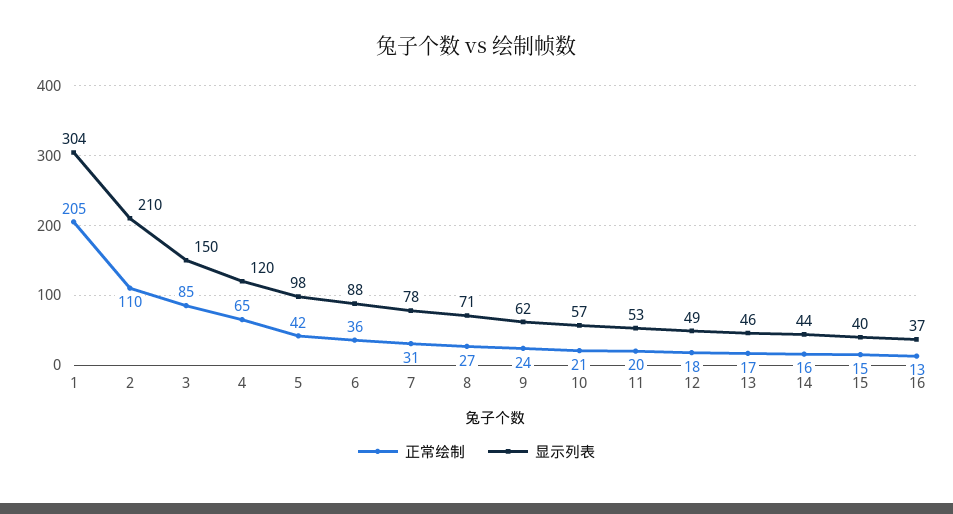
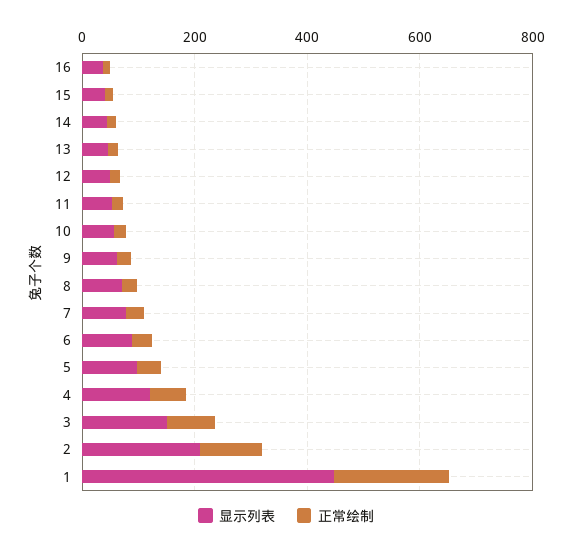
显示列表, 1: 304 -> 450

